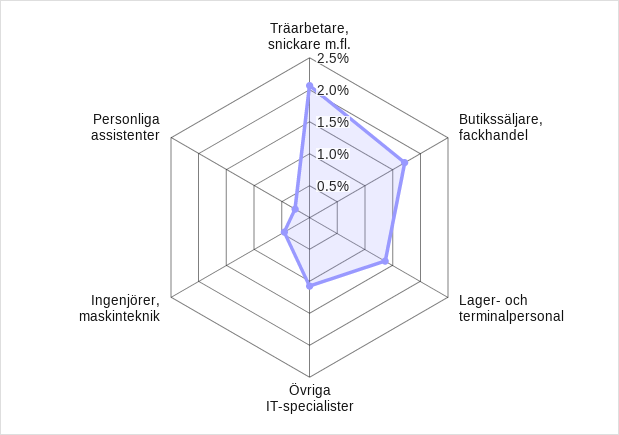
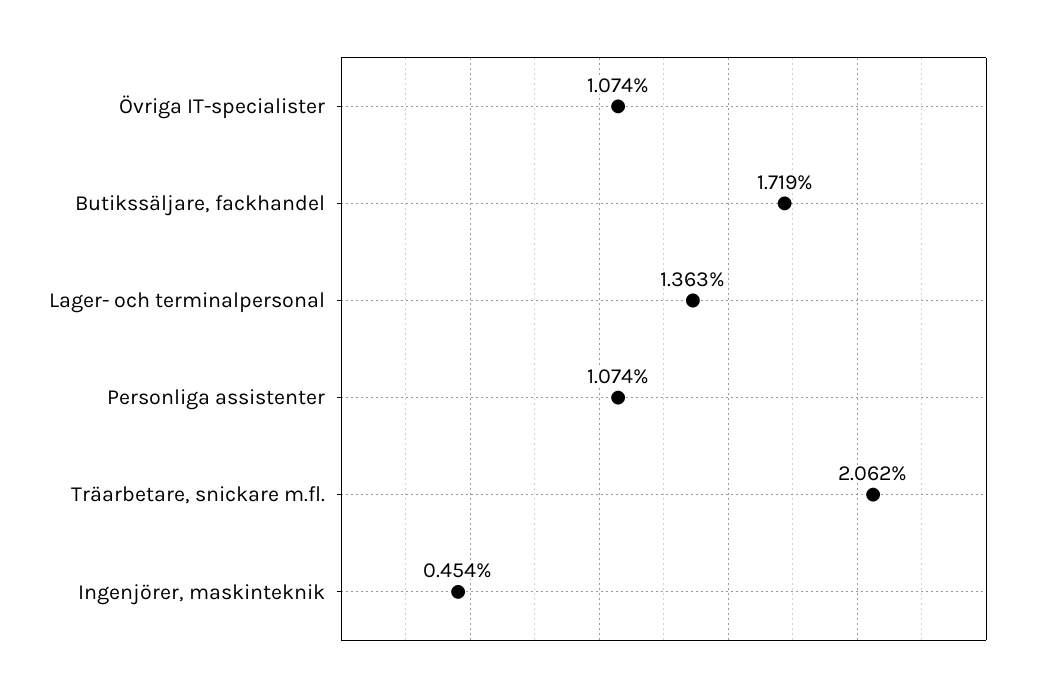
Personliga assistenter: 0.25 -> 1.074

